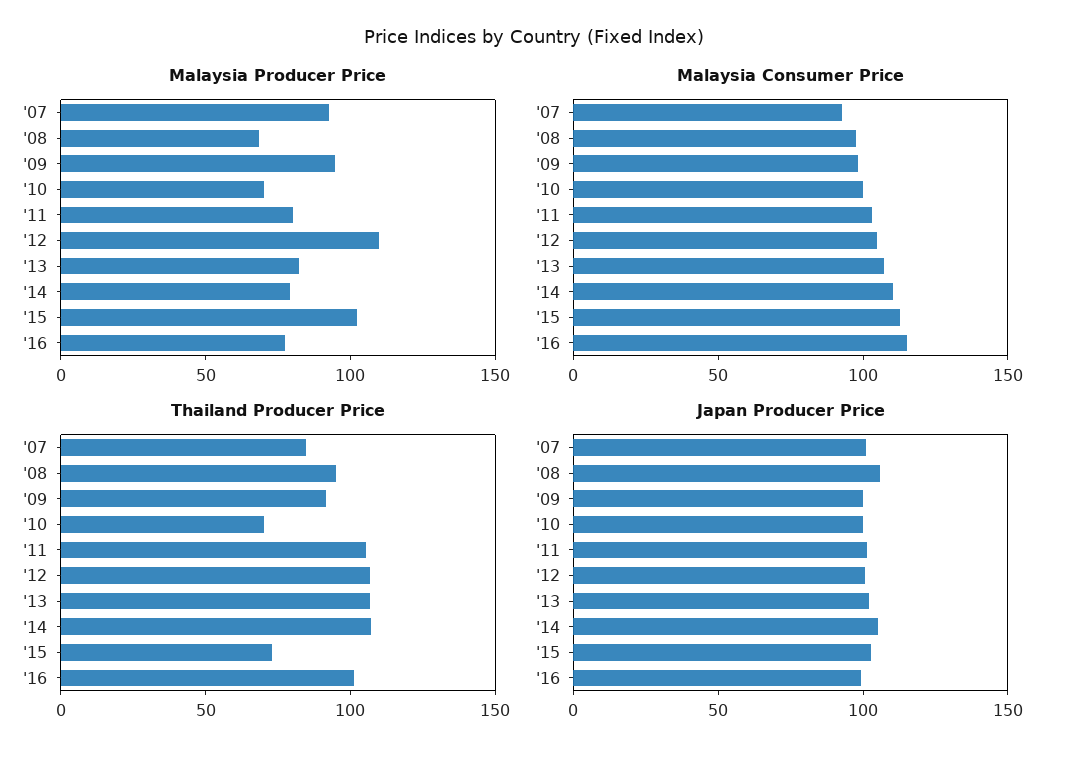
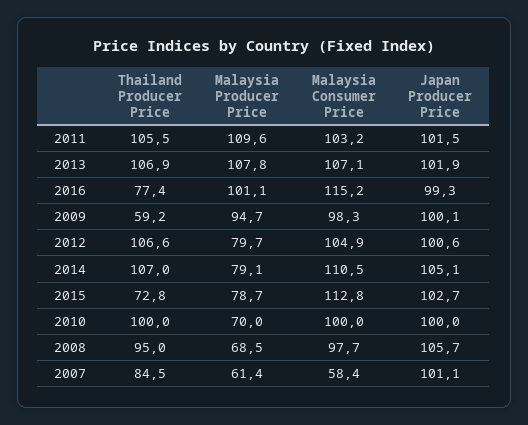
Malaysia Producer Price, '07: 90 -> 61.4
Malaysia Producer Price, '11: 80 -> 109.6
Malaysia Producer Price, '12: 110 -> 79.7
Malaysia Producer Price, '13: 80 -> 107.8
Malaysia Producer Price, '15: 100 -> 78.7
Malaysia Producer Price, '16: 80 -> 101.1
Malaysia Consumer Price, '07: 90 -> 58.4
Thailand Producer Price, '09: 90 -> 59.2
Thailand Producer Price, '10: 70 -> 100
Thailand Producer Price, '16: 100 -> 77.4

